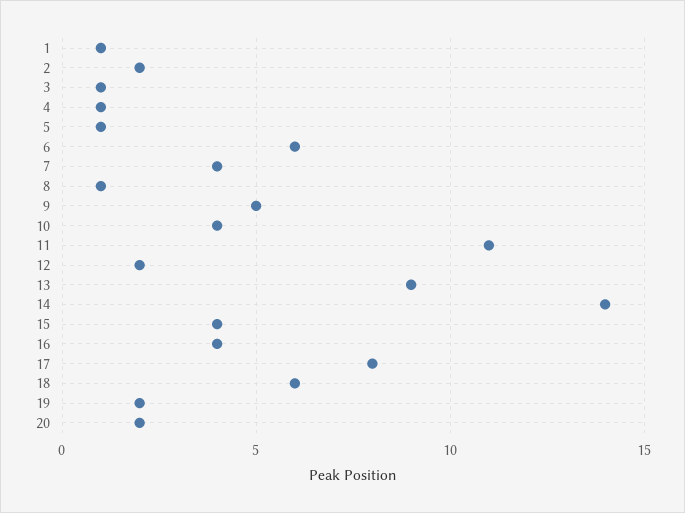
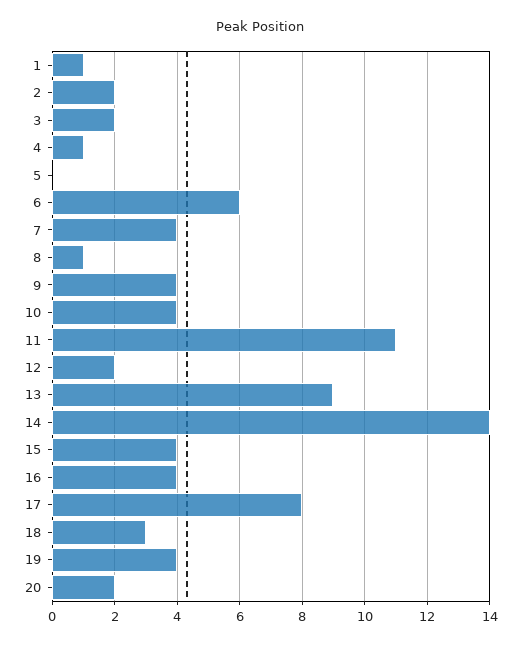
3: 1 -> 2
5: 1 -> 0
9: 5 -> 4
18: 6 -> 3
19: 2 -> 4

